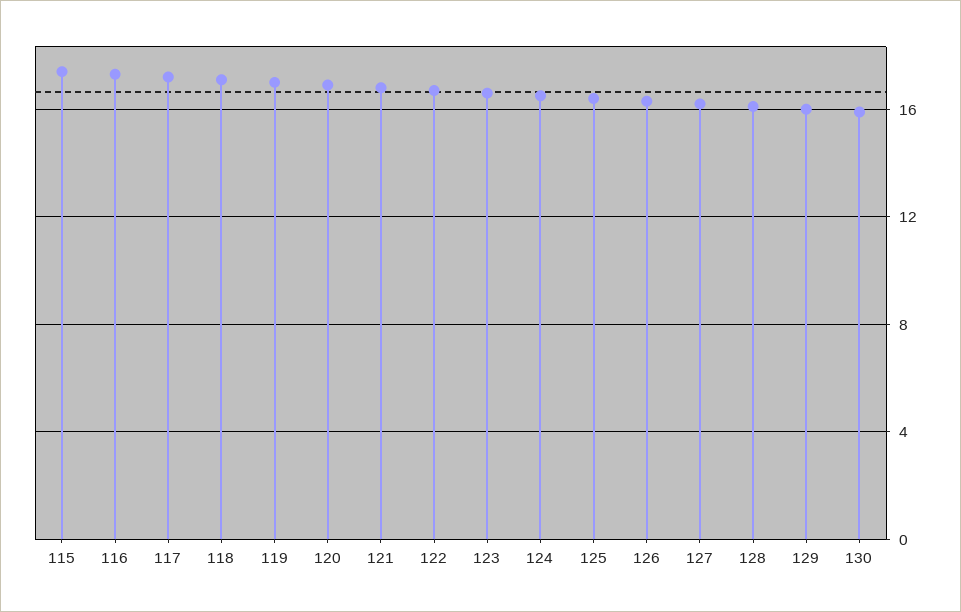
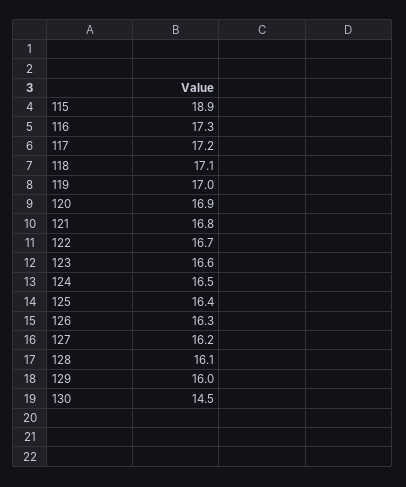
115: 17.5 -> 18.9
130: 16 -> 14.5

